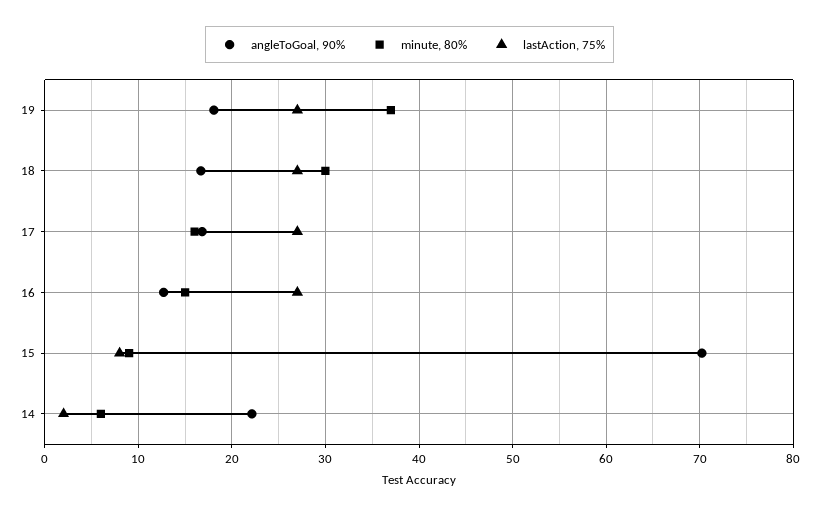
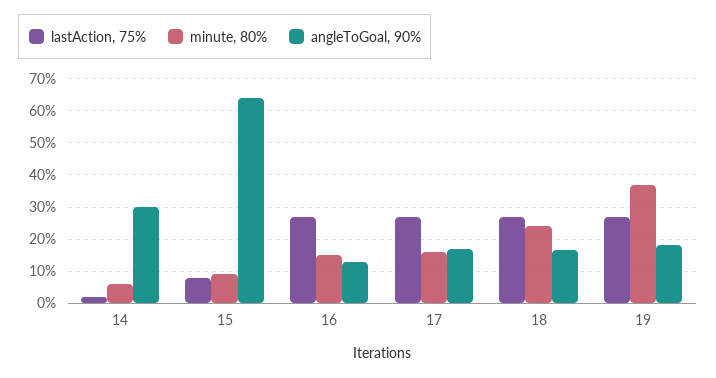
minute, 80%, 18: 30 -> 24
angleToGoal, 90%, 15: 70 -> 64
angleToGoal, 90%, 14: 22 -> 30

